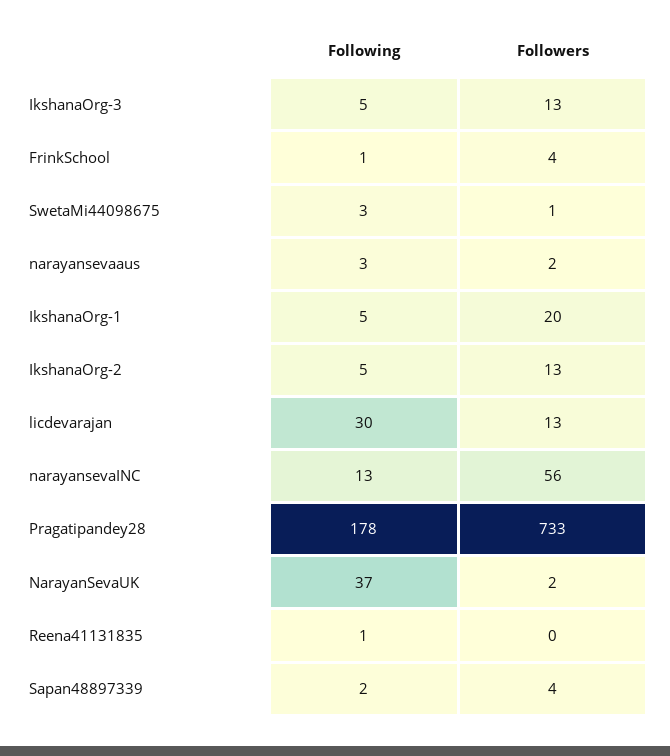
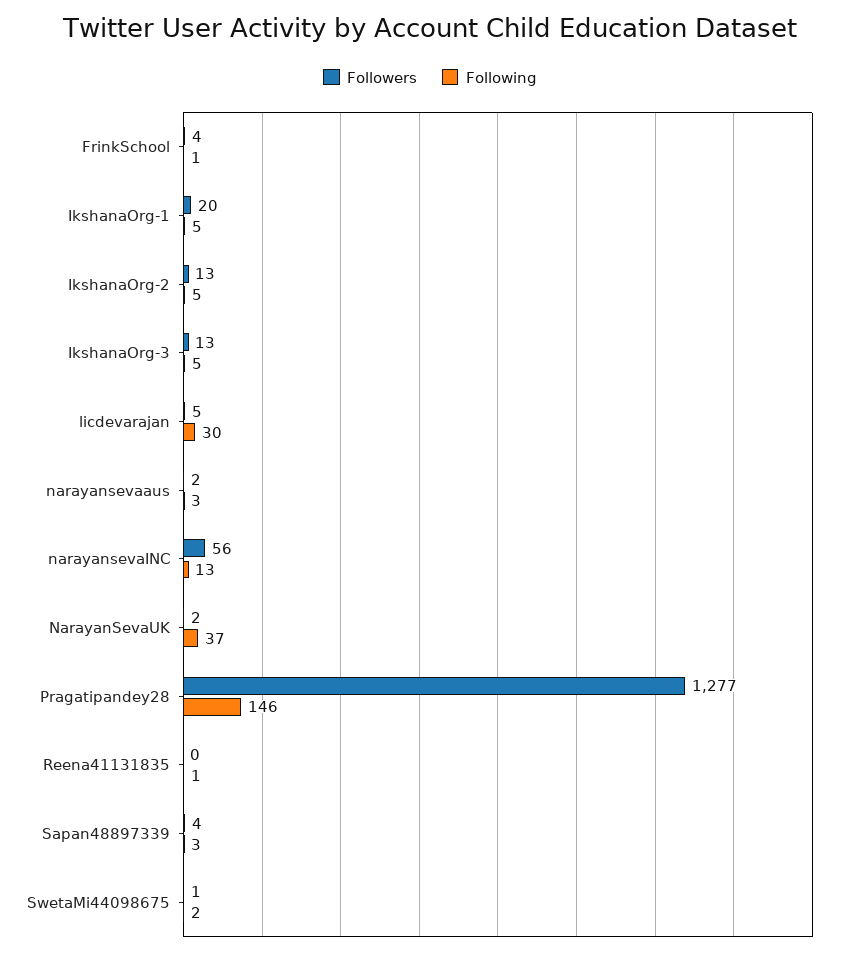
Following, SwetaMi44098675: 3 -> 2
Followers, licdevarajan: 13 -> 5
Following, Pragatipandey28: 178 -> 146
Followers, Pragatipandey28: 733 -> 1277
Following, Sapan48897339: 2 -> 3

